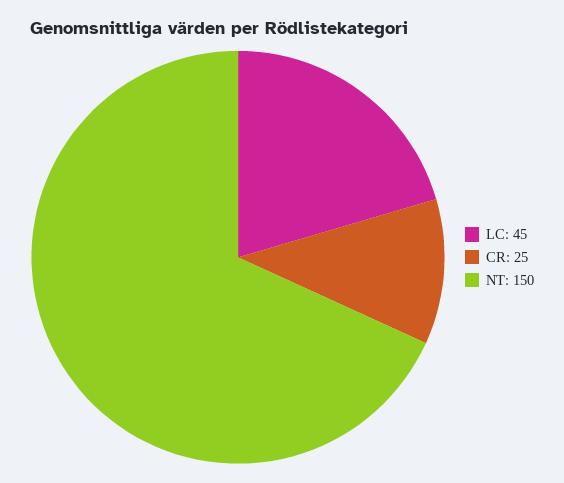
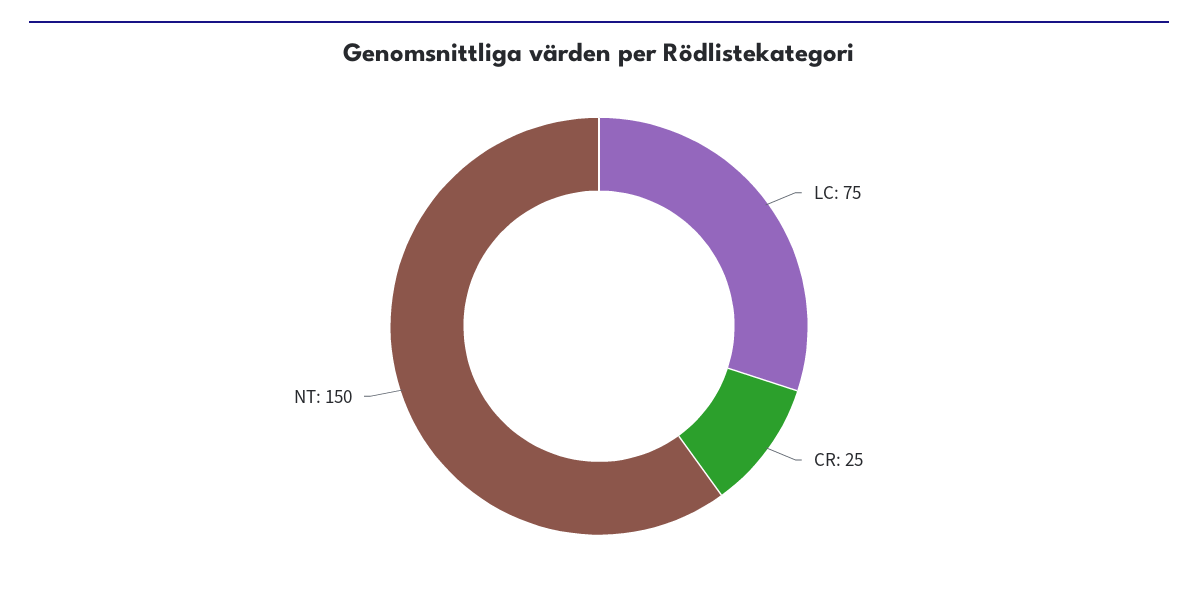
LC: 45 -> 75

